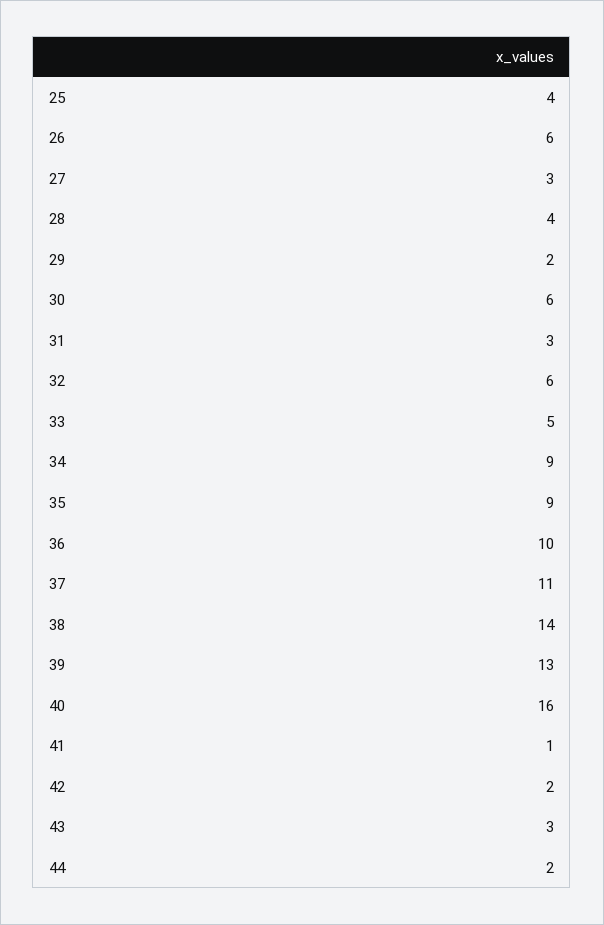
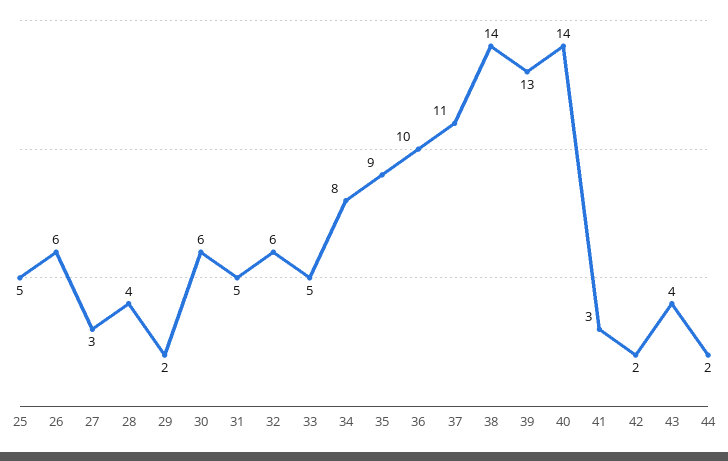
25: 4 -> 5
31: 3 -> 5
34: 9 -> 8
40: 16 -> 14
41: 1 -> 3
43: 3 -> 4

